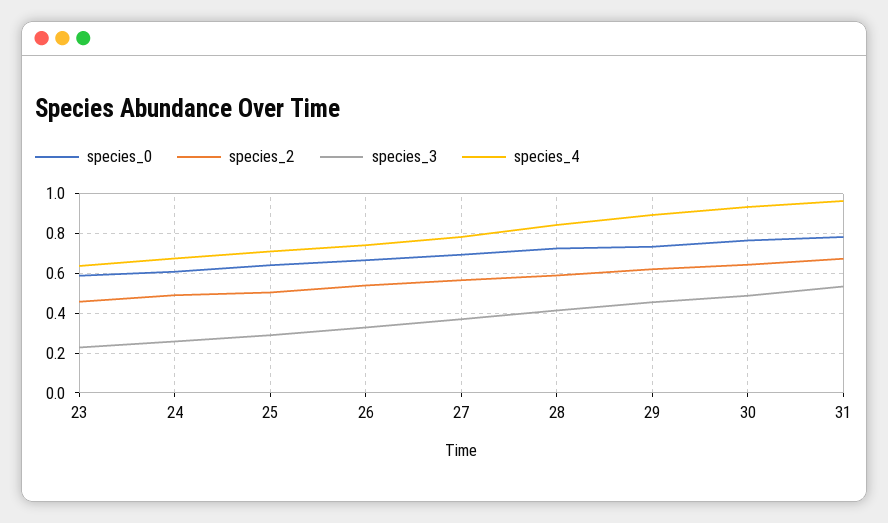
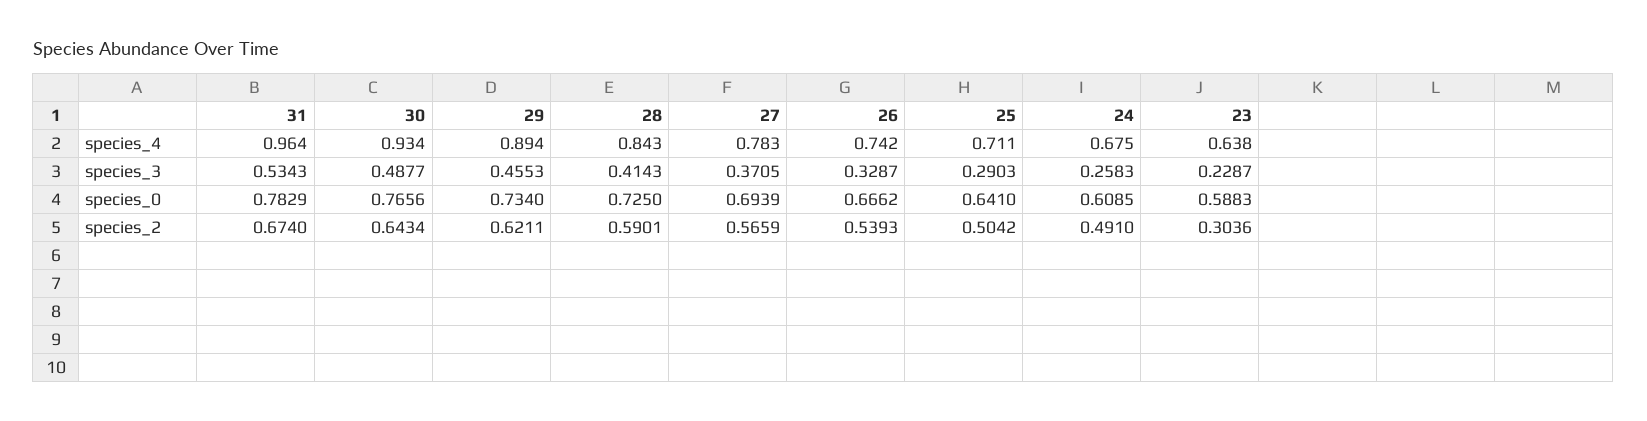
species_2, 23: 0.45 -> 0.3036

